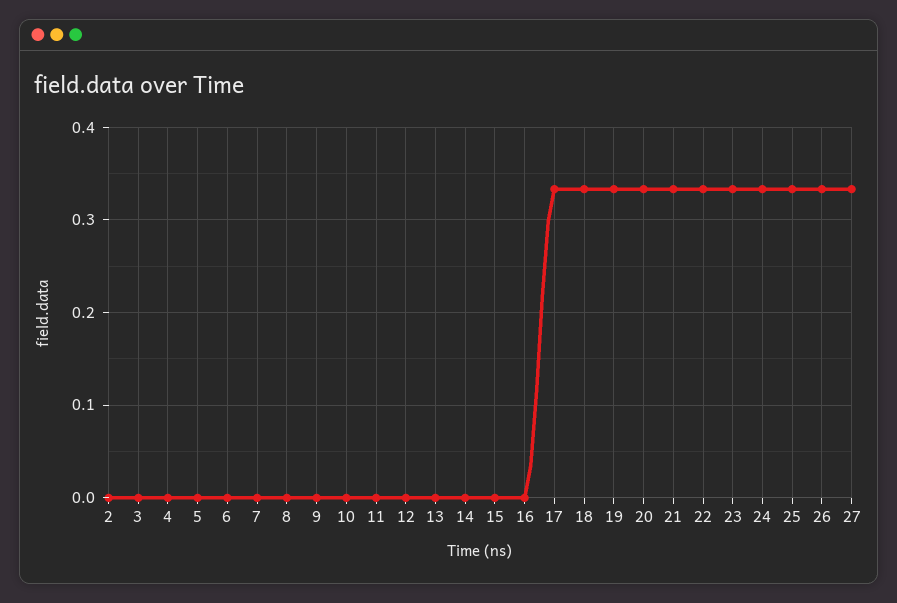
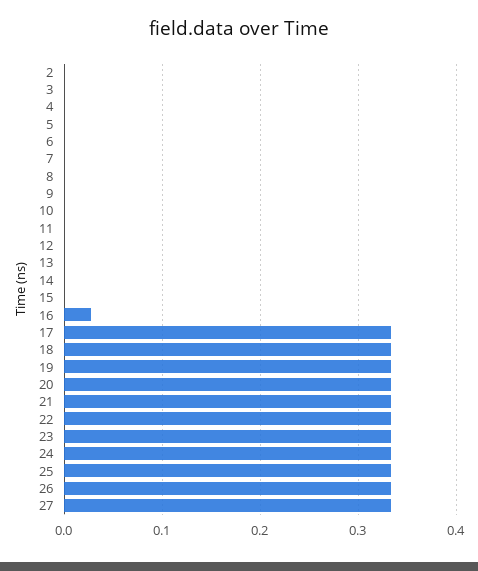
16: 0 -> 0.03

